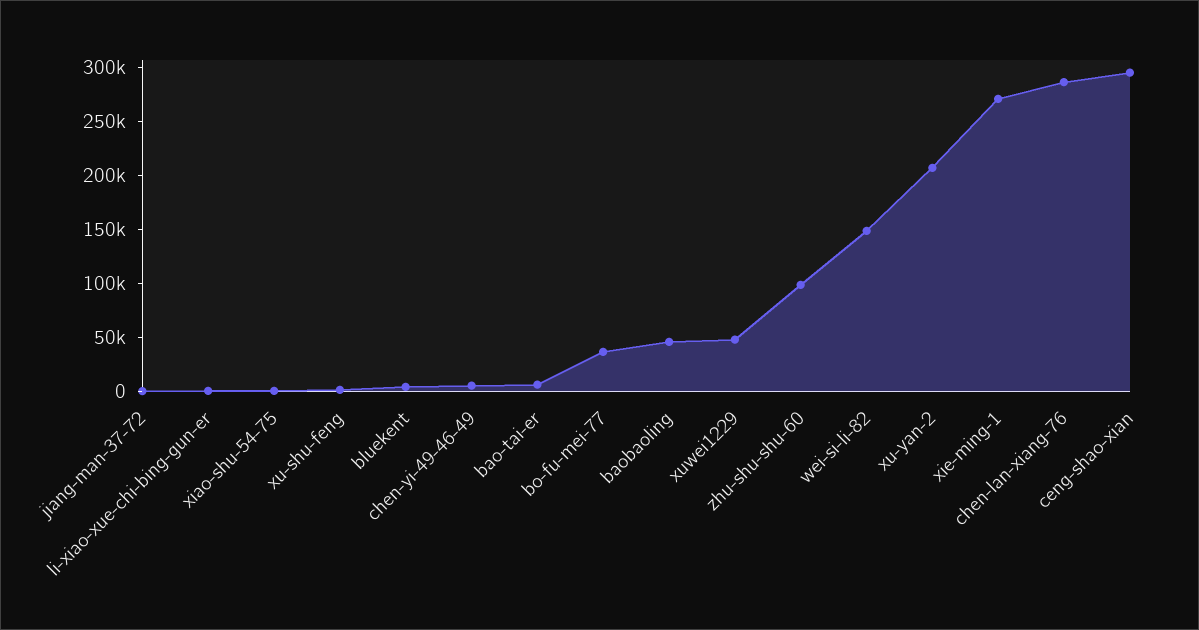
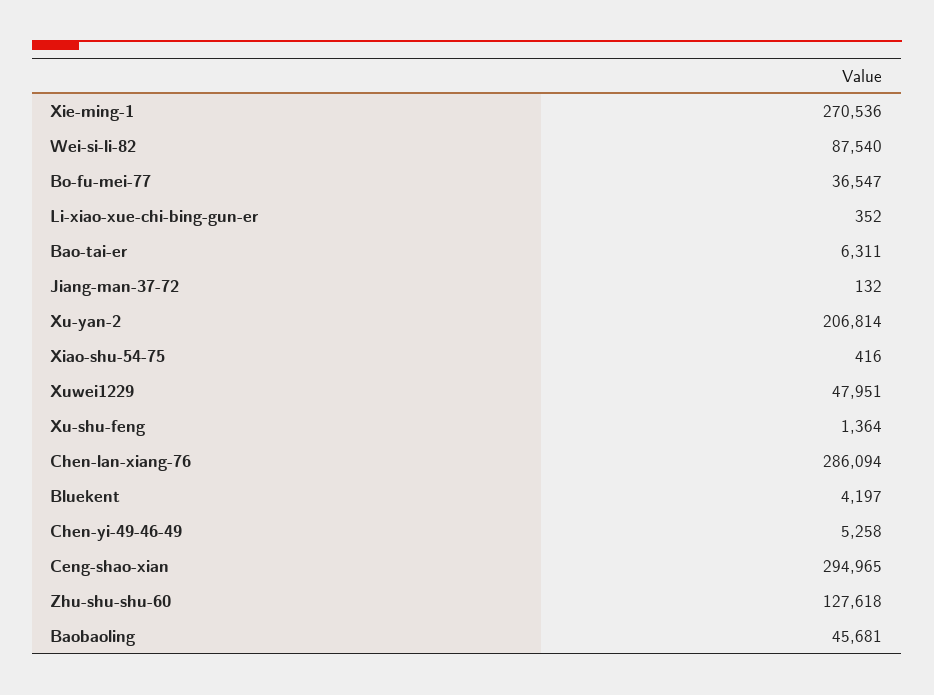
zhu-shu-shu-60: 100000 -> 127618
wei-si-li-82: 150000 -> 87540

